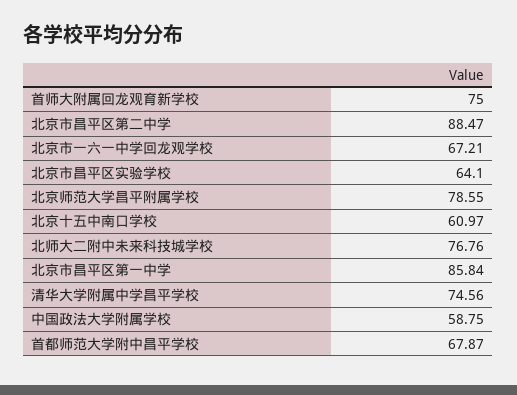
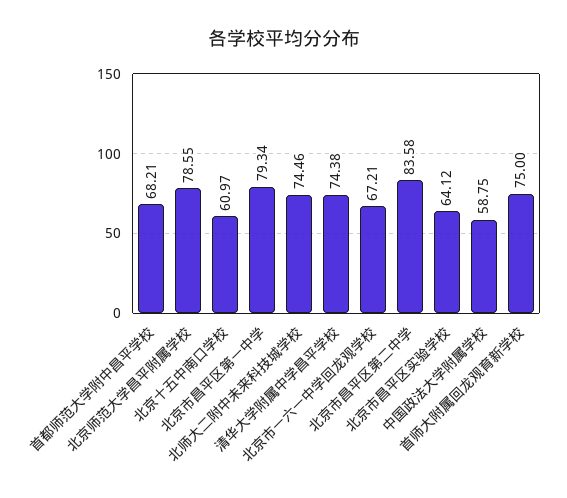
北京市昌平区第二中学: 88.47 -> 83.58
北京市昌平区实验学校: 64.1 -> 64.12
北师大二附中未来科技城学校: 76.76 -> 74.46
北京市昌平区第一中学: 85.84 -> 79.34
清华大学附属中学昌平学校: 74.56 -> 74.38
首都师范大学附中昌平学校: 67.87 -> 68.21

